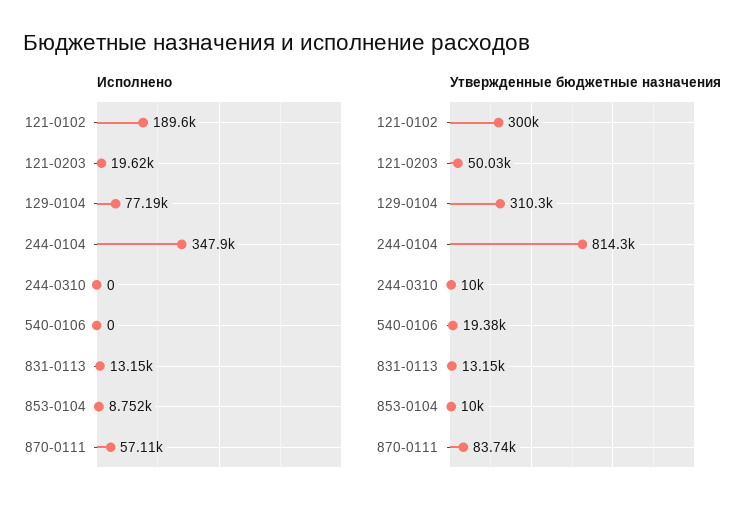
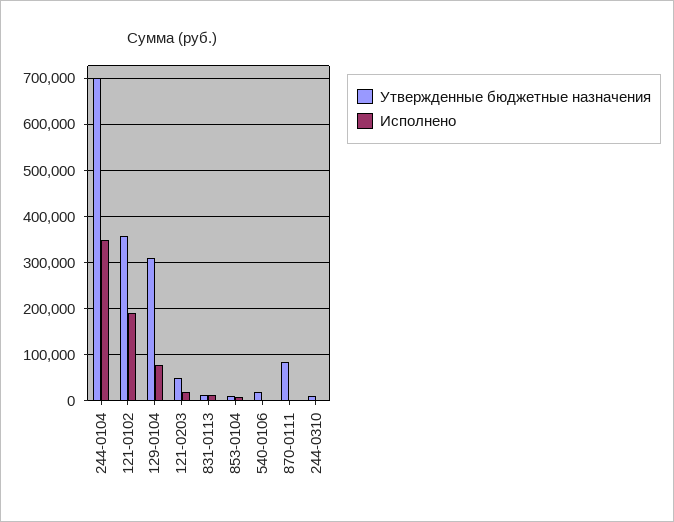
Исполнено, 870-0111: 57110 -> 0
Утвержденные бюджетные назначения, 121-0102: 300000 -> 360000
Утвержденные бюджетные назначения, 244-0104: 814300 -> 700000

